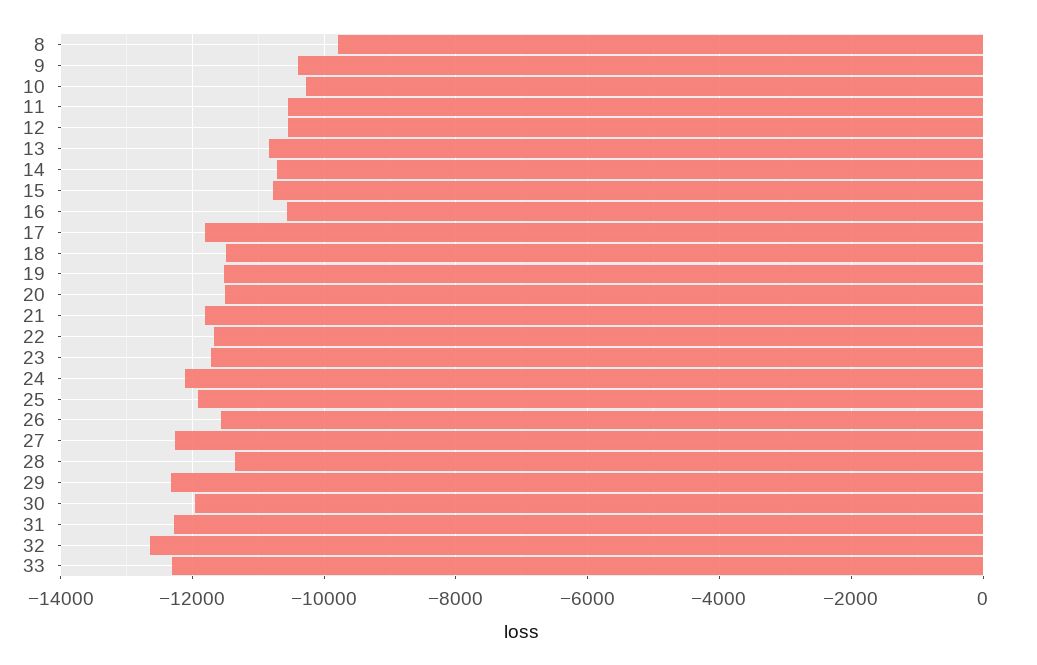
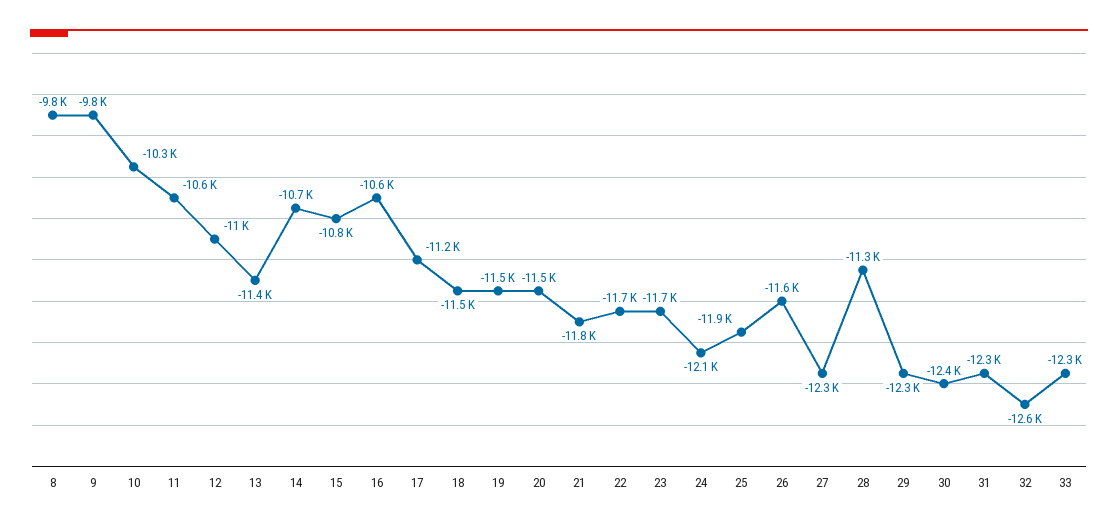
9: -10400 -> -9800
12: -10600 -> -11000
13: -10800 -> -11400
17: -11800 -> -11200
30: -12000 -> -12400

